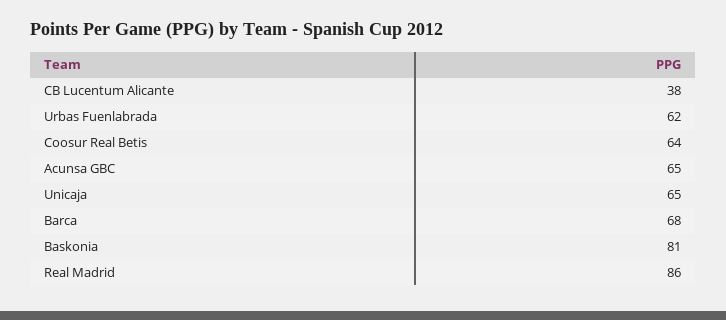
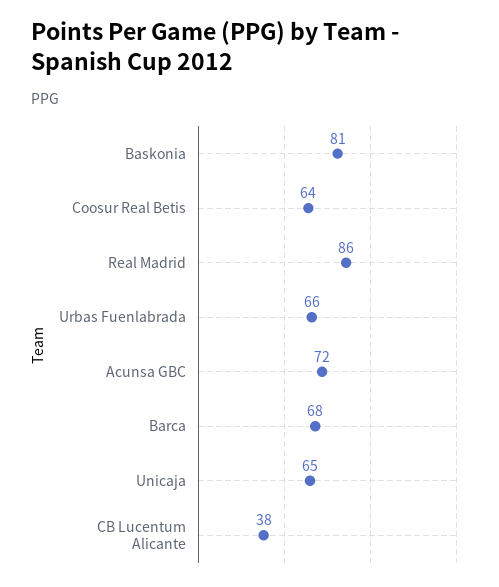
Urbas Fuenlabrada: 62 -> 66
Acunsa GBC: 65 -> 72

